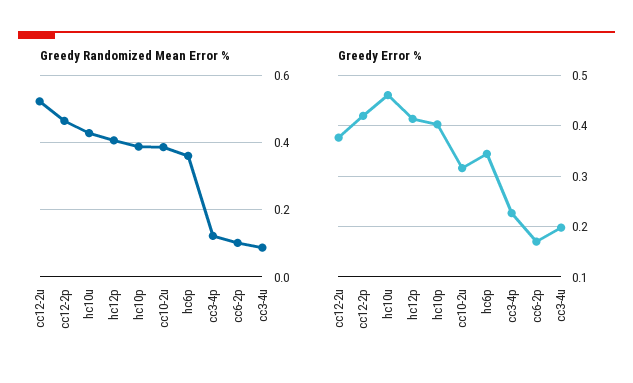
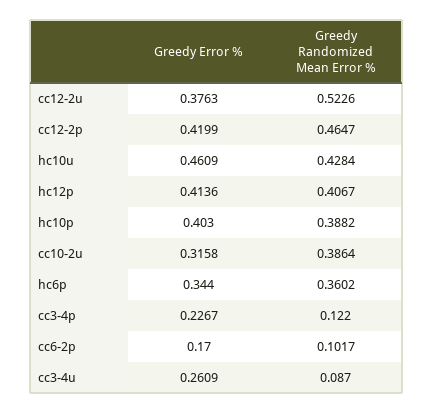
Greedy Error %, cc3-4u: 0.2 -> 0.2609

